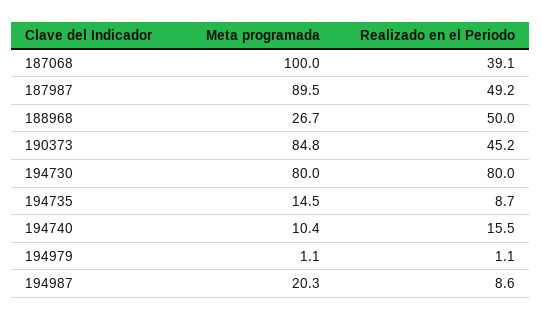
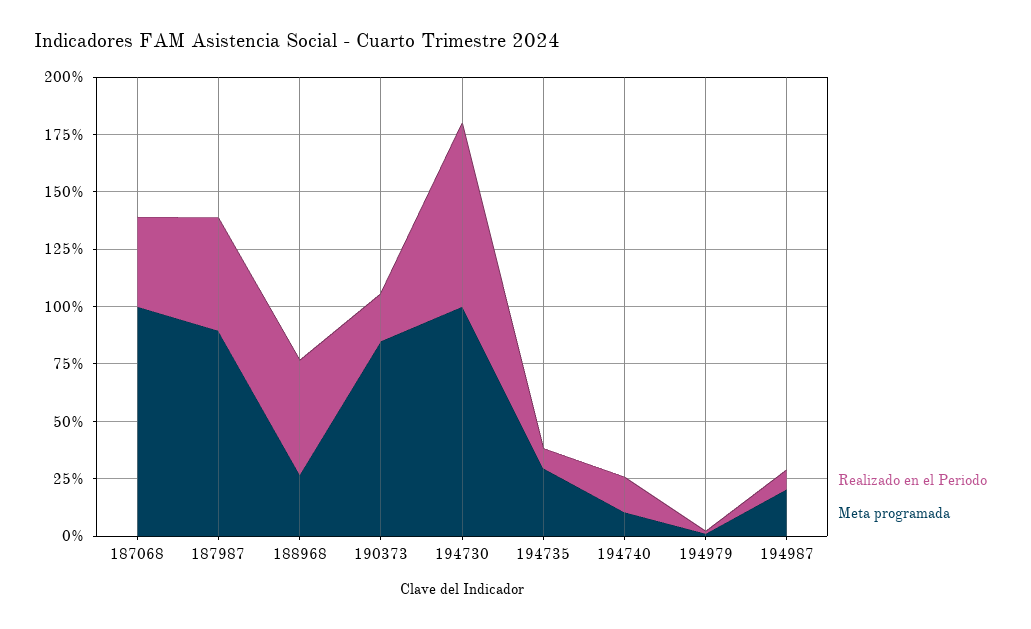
Realizado en el Periodo, 190373: 45.2 -> 20
Meta programada, 194730: 80 -> 100
Meta programada, 194735: 14.5 -> 30

